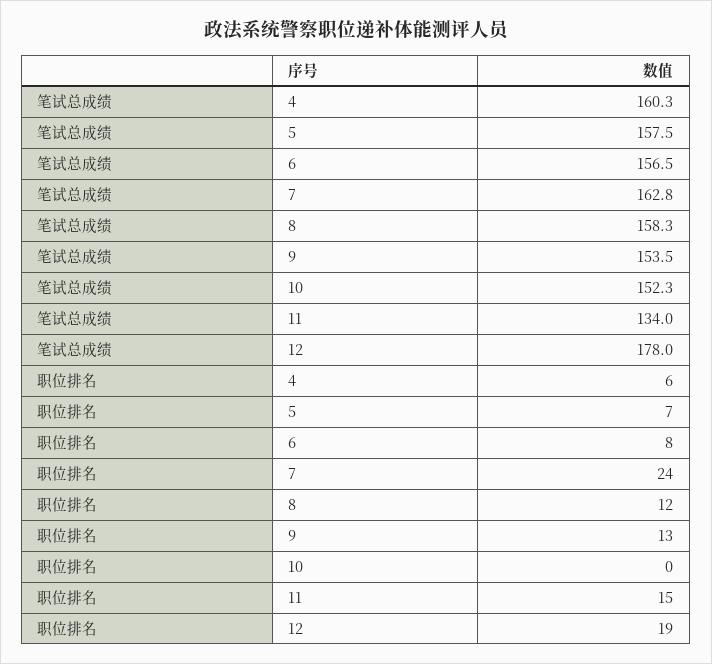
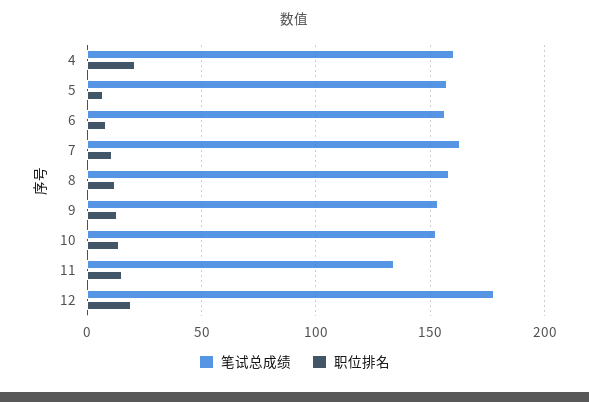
职位排名, 4: 6 -> 20
职位排名, 7: 24 -> 10
职位排名, 10: 0 -> 15

